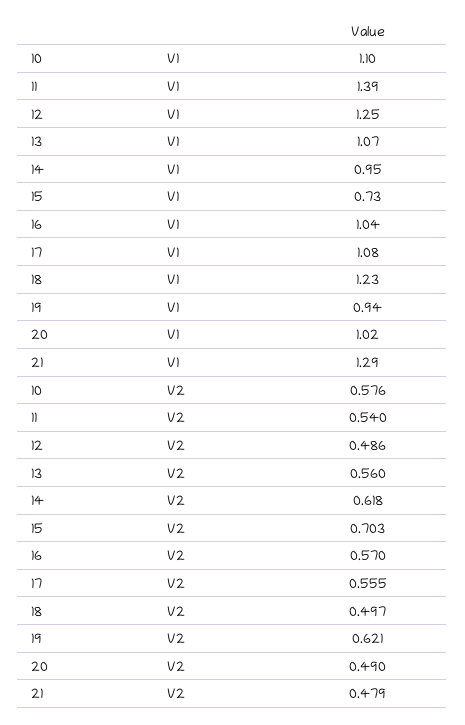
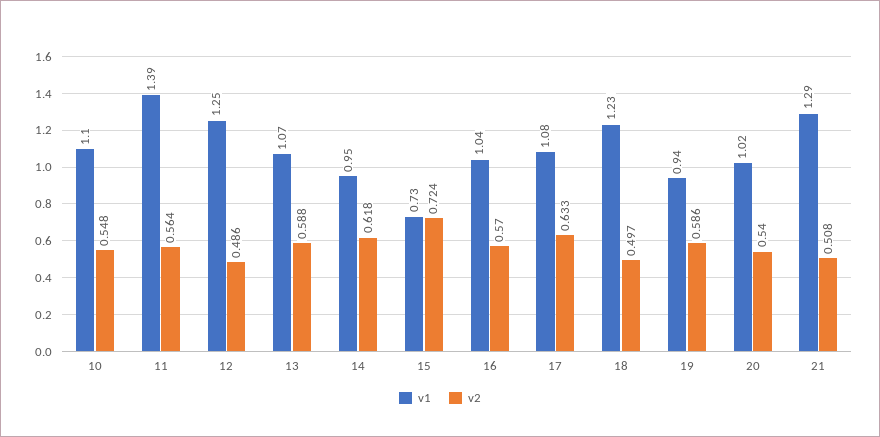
V2, 10: 0.576 -> 0.548
V2, 11: 0.54 -> 0.564
V2, 13: 0.56 -> 0.588
V2, 15: 0.703 -> 0.724
V2, 17: 0.555 -> 0.633
V2, 19: 0.621 -> 0.586
V2, 20: 0.49 -> 0.54
V2, 21: 0.479 -> 0.508

